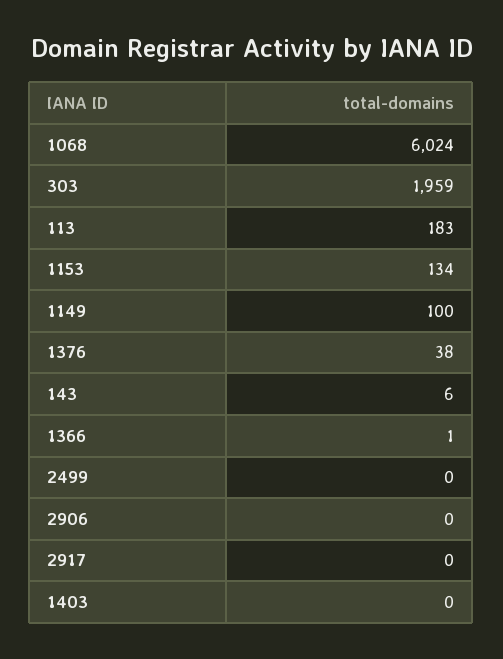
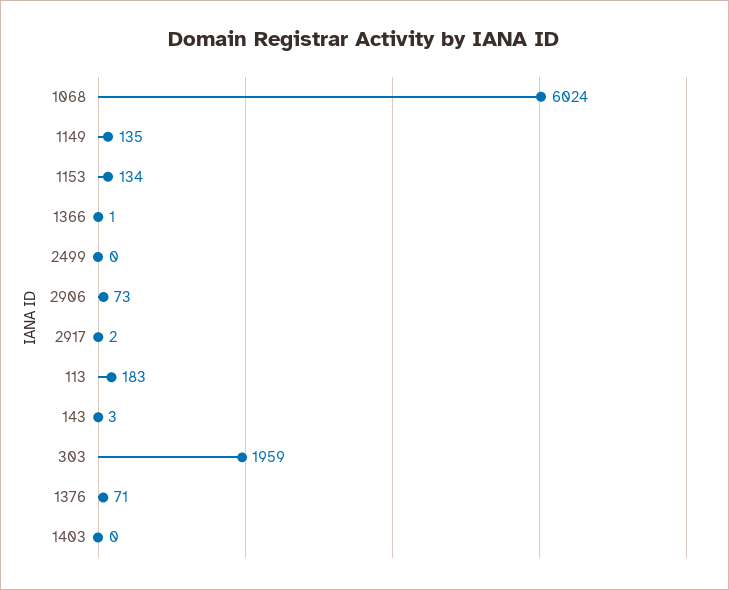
1149: 100 -> 135
1376: 38 -> 71
143: 6 -> 3
2906: 0 -> 73
2917: 0 -> 2

